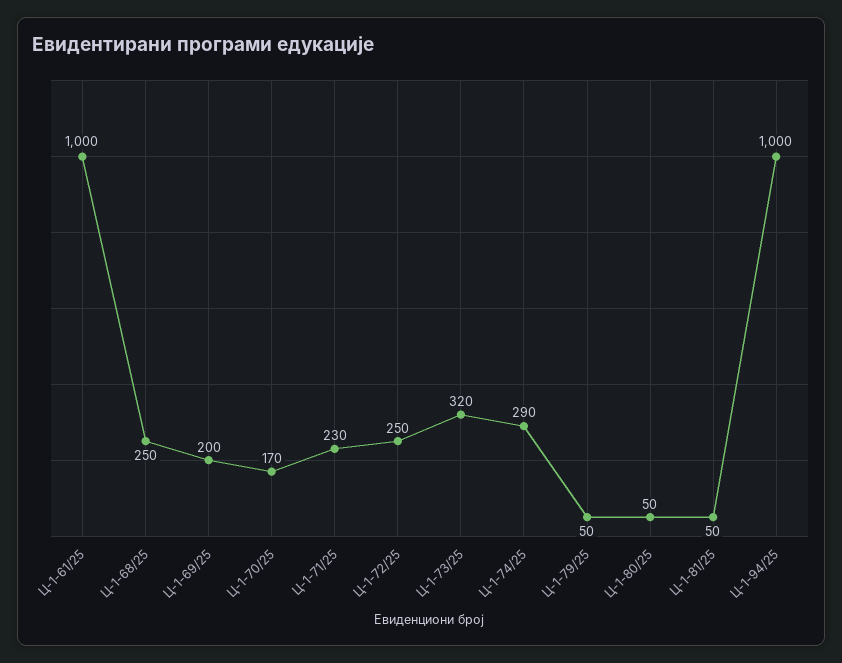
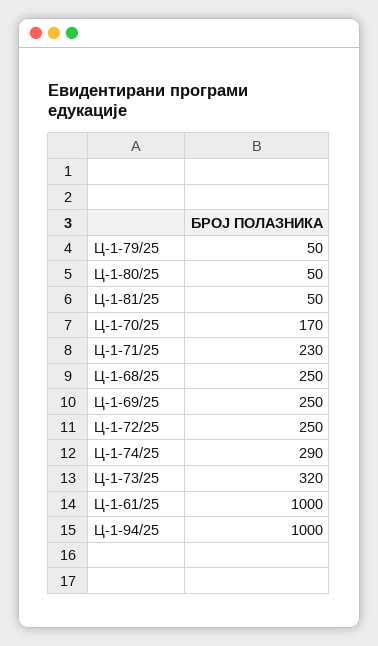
Ц-1-69/25: 200 -> 250

